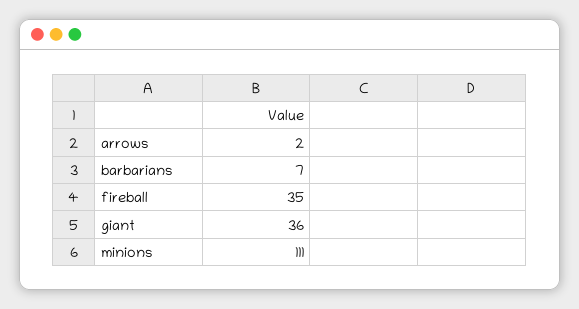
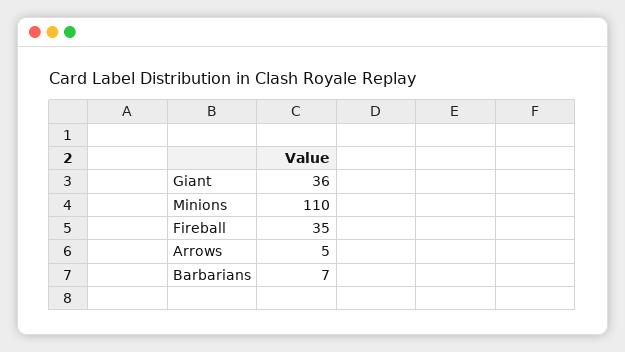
arrows: 2 -> 5
minions: 111 -> 110

